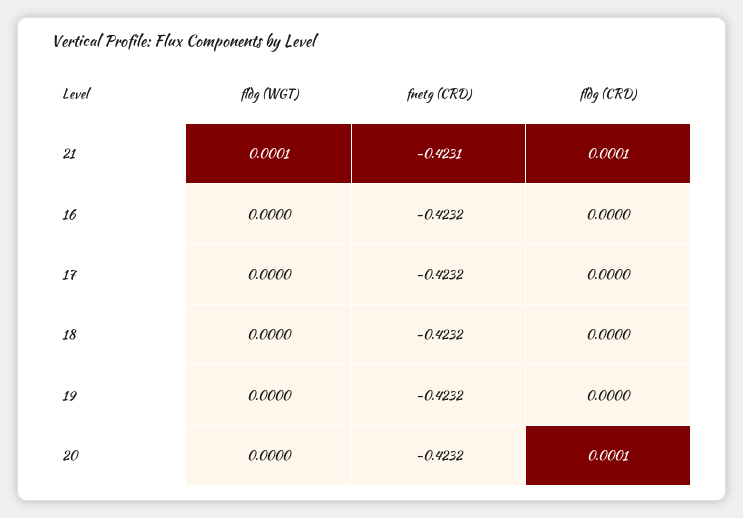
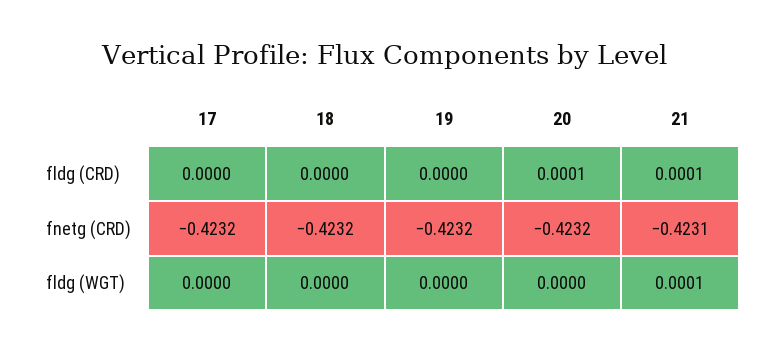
fldg (WGT), 16: 0 -> none
fnetg (CRD), 16: -0.4232 -> none
fldg (CRD), 16: 0 -> none

